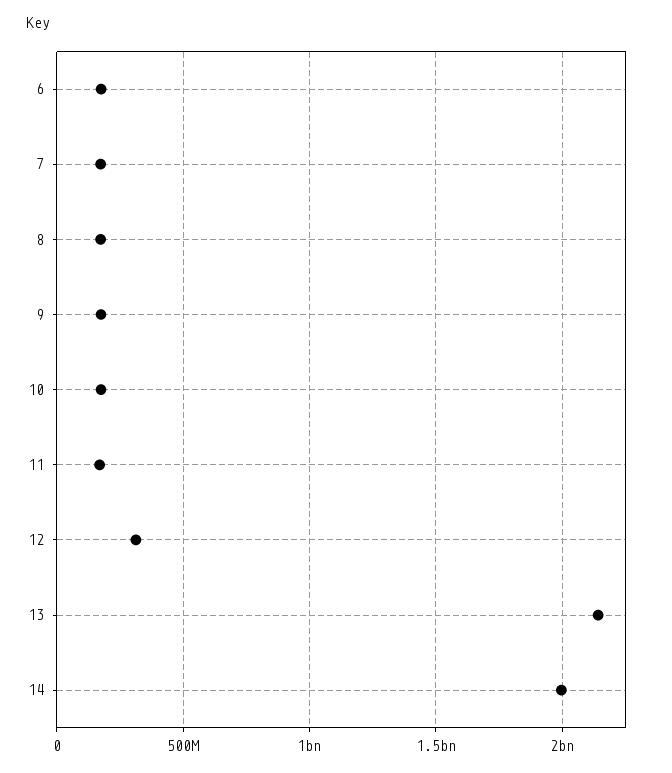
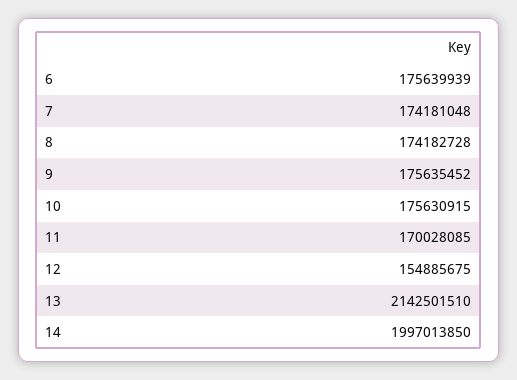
12: 300000000 -> 154885675

